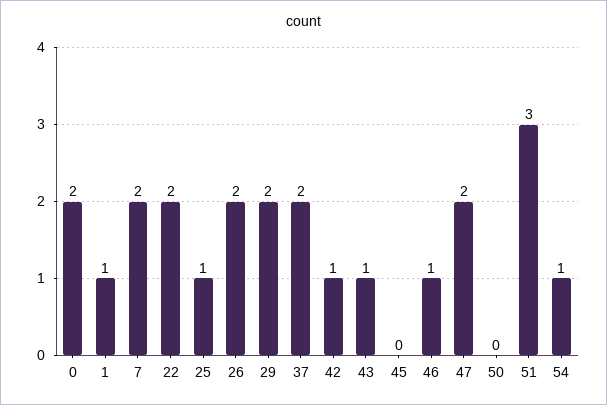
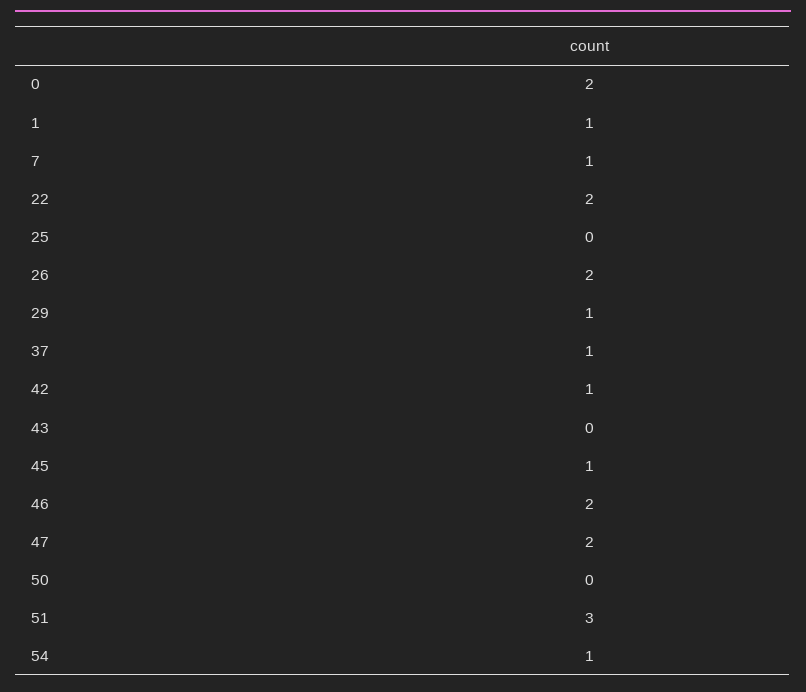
7: 2 -> 1
25: 1 -> 0
29: 2 -> 1
37: 2 -> 1
43: 1 -> 0
45: 0 -> 1
46: 1 -> 2

